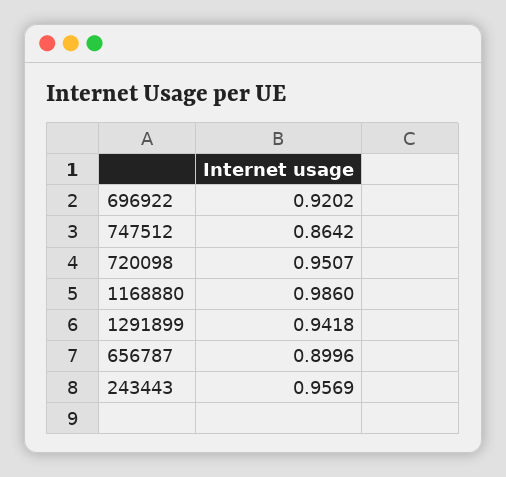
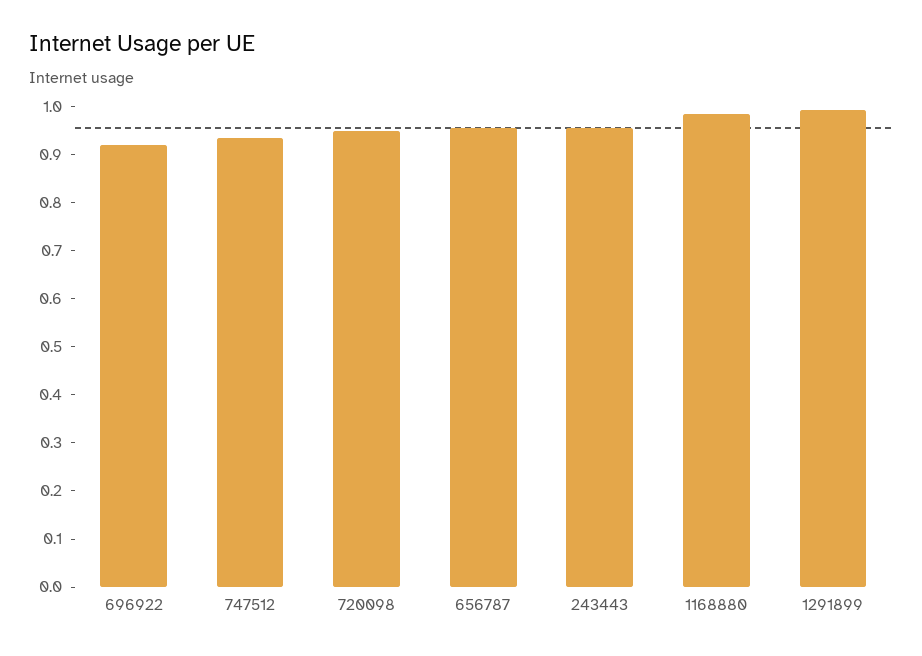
747512: 0.8642 -> 0.94
1291899: 0.9418 -> 1
656787: 0.8996 -> 0.96

